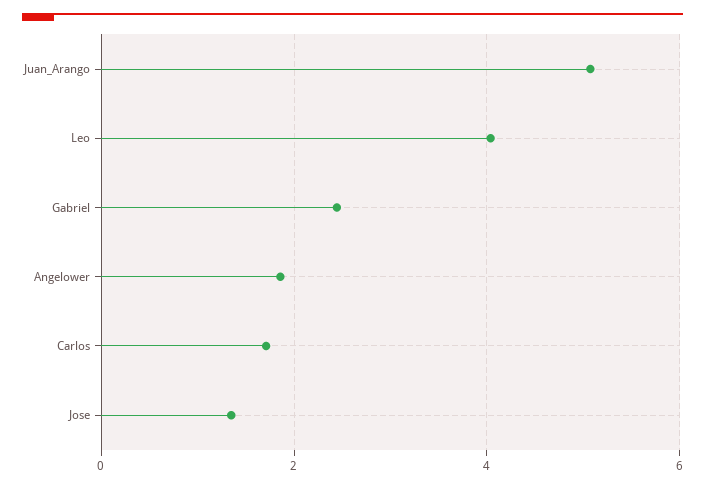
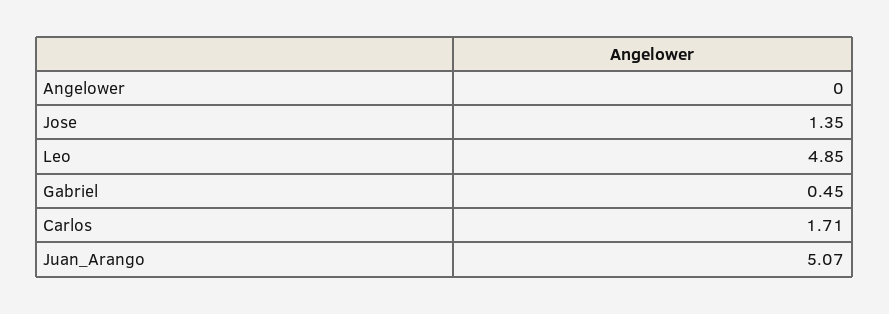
Leo: 4 -> 4.85
Gabriel: 2.4 -> 0.45
Angelower: 1.8 -> 0

